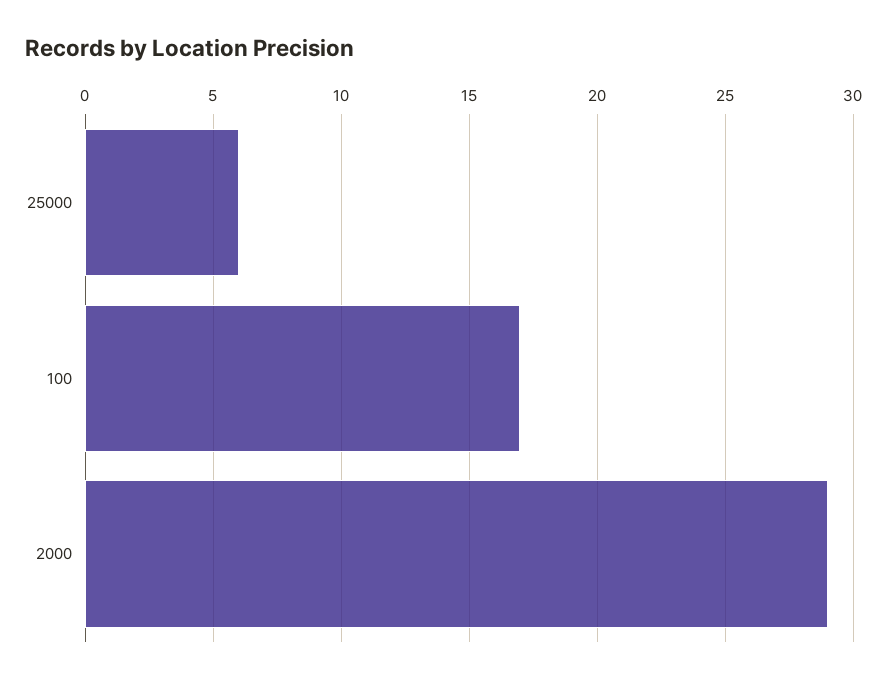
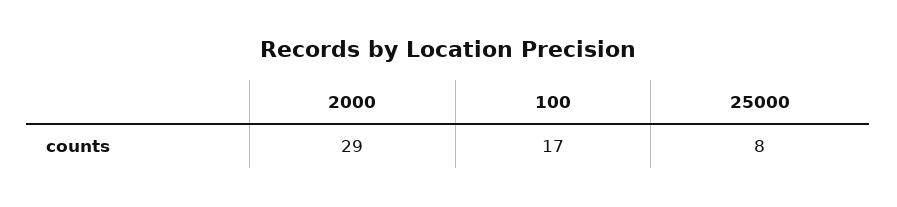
25000: 6 -> 8

